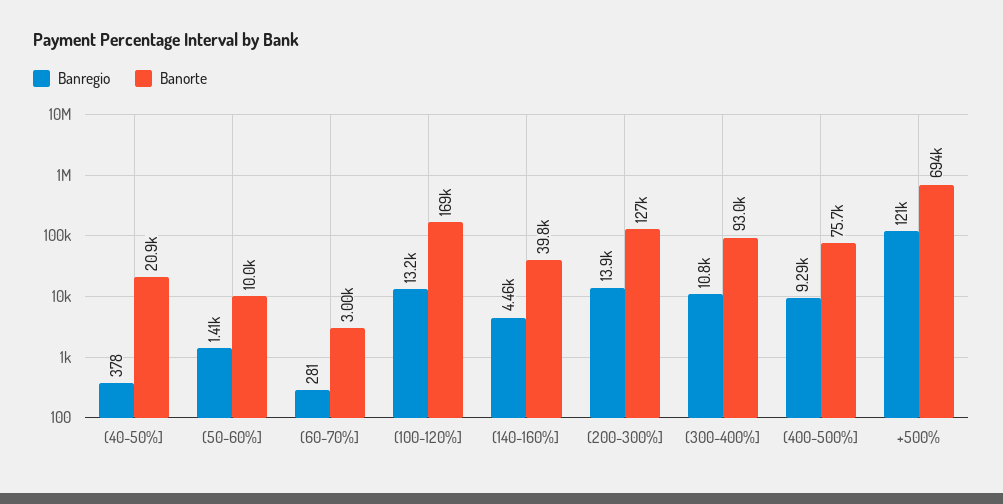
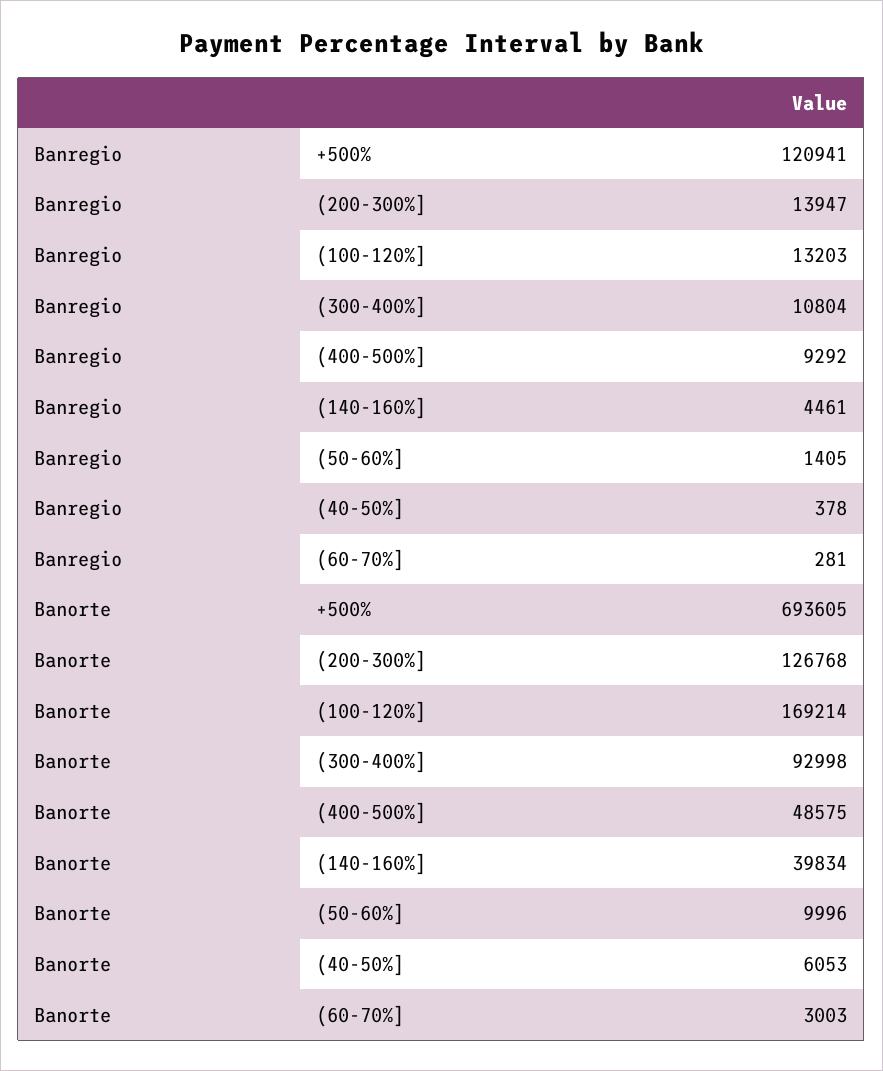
Banorte, (40-50%]: 20900 -> 6053
Banorte, (400-500%]: 75700 -> 48575

